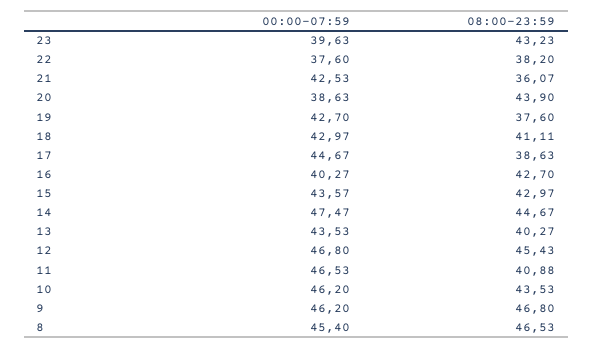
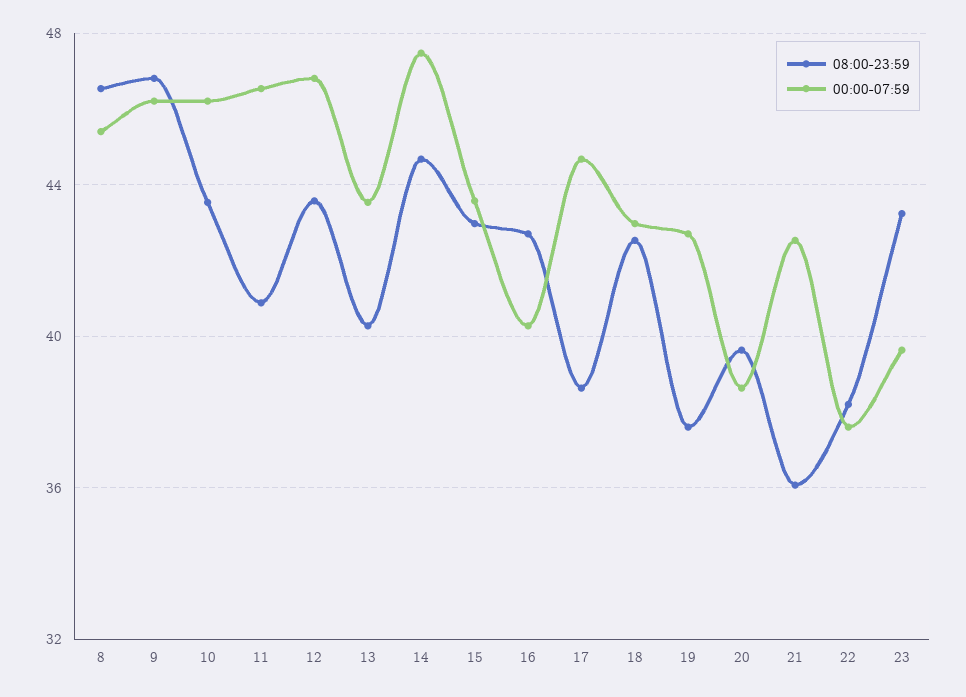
08:00-23:59, 20: 43.9 -> 39.5
08:00-23:59, 18: 41.11 -> 42.5
08:00-23:59, 12: 45.43 -> 43.5

